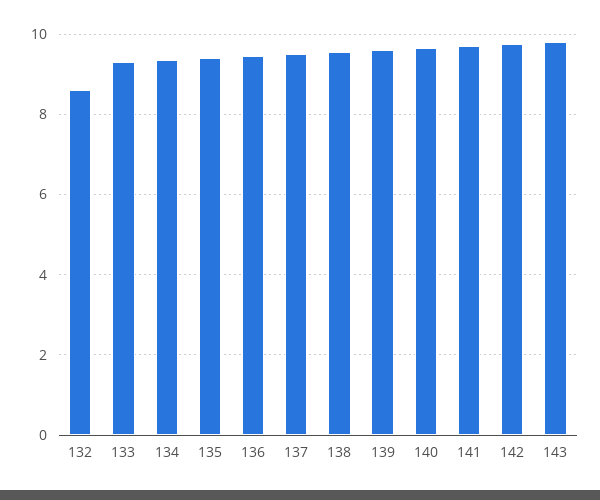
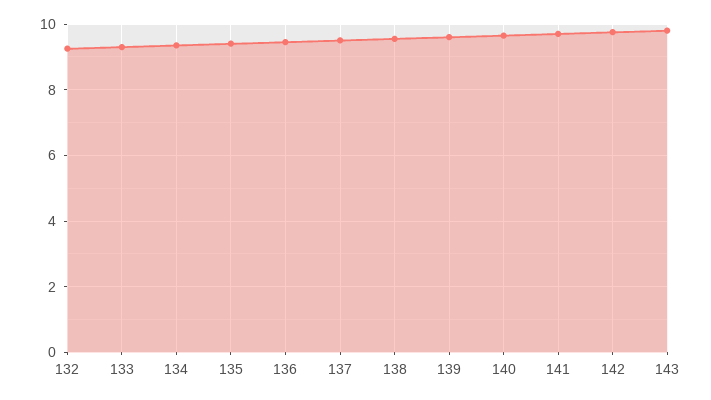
132: 8.6 -> 9.2

